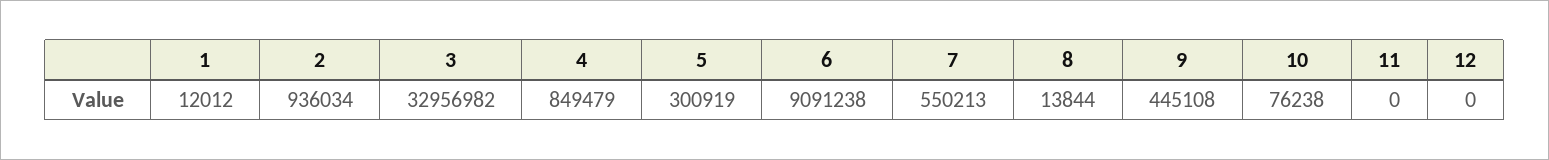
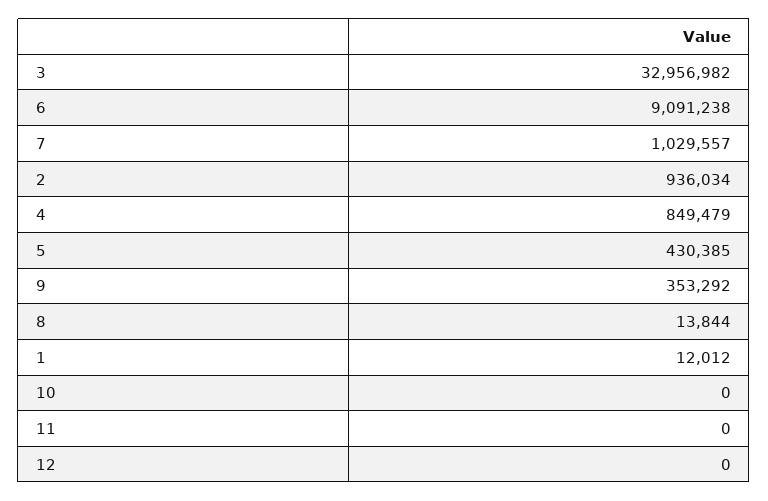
5: 300919 -> 430385
7: 550213 -> 1029557
9: 445108 -> 353292
10: 76238 -> 0

